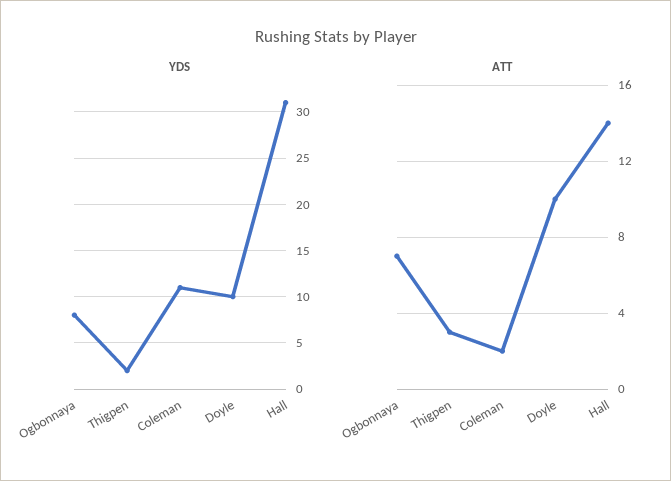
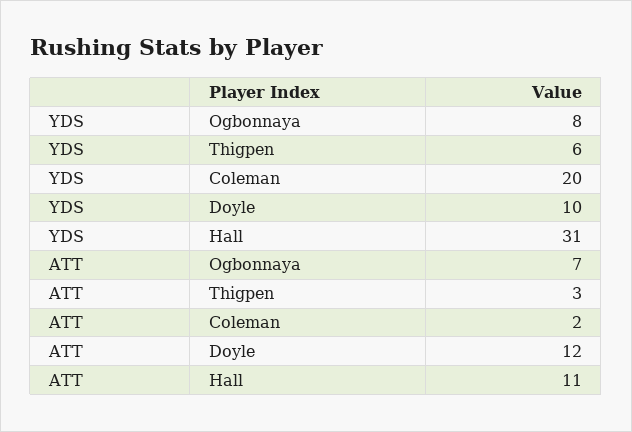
YDS, Thigpen: 2 -> 6
YDS, Coleman: 11 -> 20
ATT, Doyle: 10 -> 12
ATT, Hall: 14 -> 11

